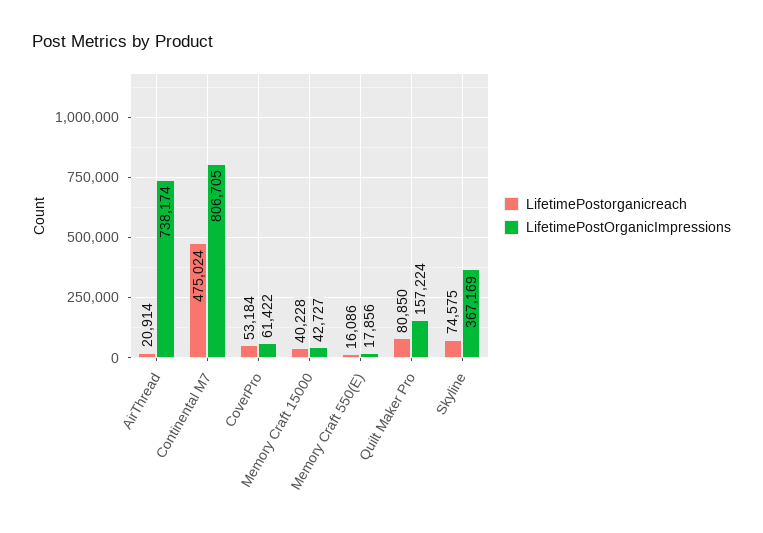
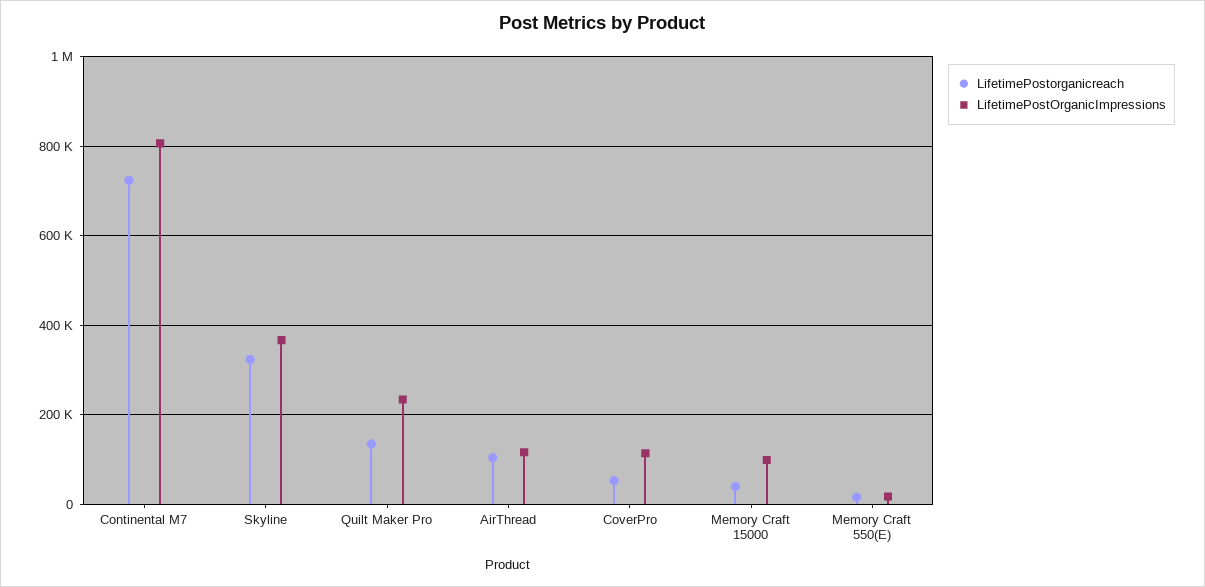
LifetimePostorganicreach, AirThread: 20914 -> 100000
LifetimePostOrganicImpressions, AirThread: 738174 -> 120000
LifetimePostorganicreach, Continental M7: 475024 -> 720000
LifetimePostOrganicImpressions, CoverPro: 61422 -> 120000
LifetimePostOrganicImpressions, Memory Craft 15000: 42727 -> 100000
LifetimePostorganicreach, Quilt Maker Pro: 80850 -> 140000
LifetimePostOrganicImpressions, Quilt Maker Pro: 157224 -> 240000
LifetimePostorganicreach, Skyline: 74575 -> 320000

